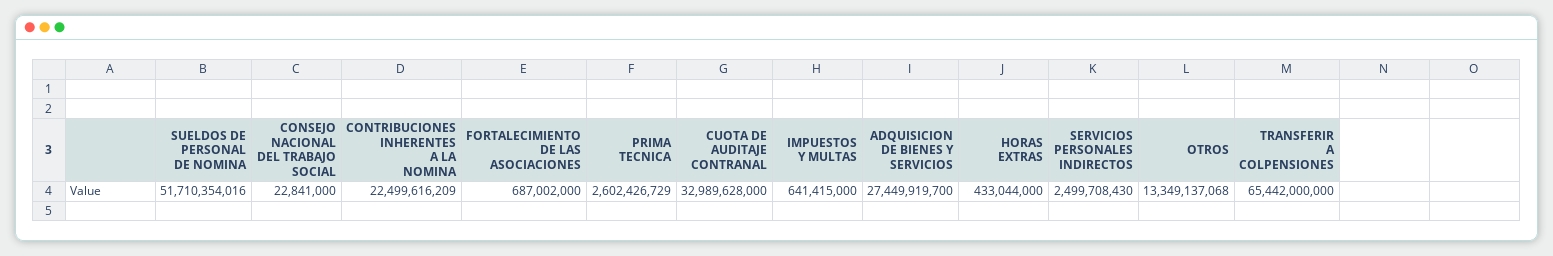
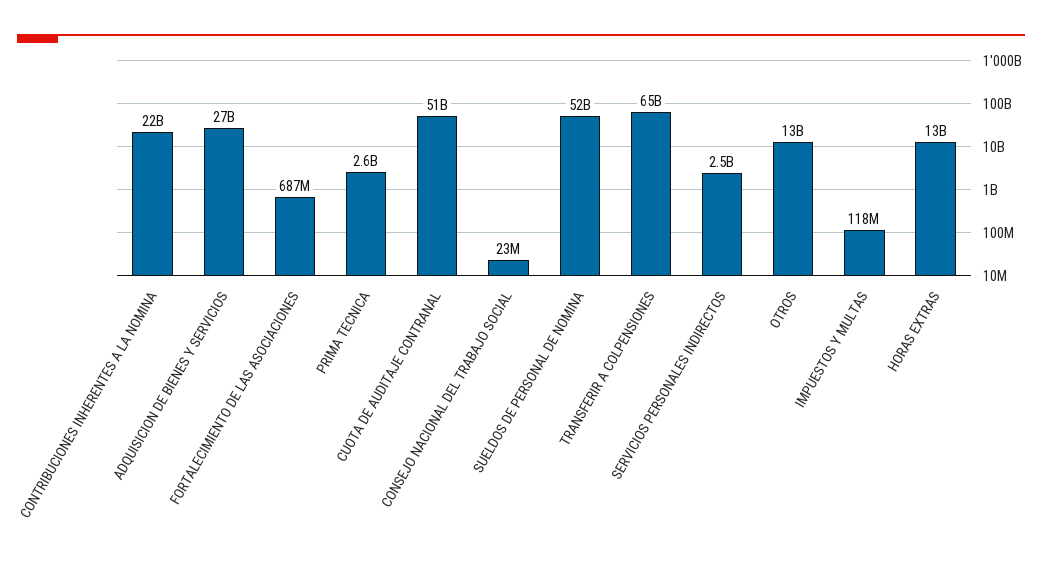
CUOTA DE AUDITAJE CONTRANAL: 32989628000 -> 51000000000
IMPUESTOS Y MULTAS: 641415000 -> 118000000
HORAS EXTRAS: 433044000 -> 13000000000

